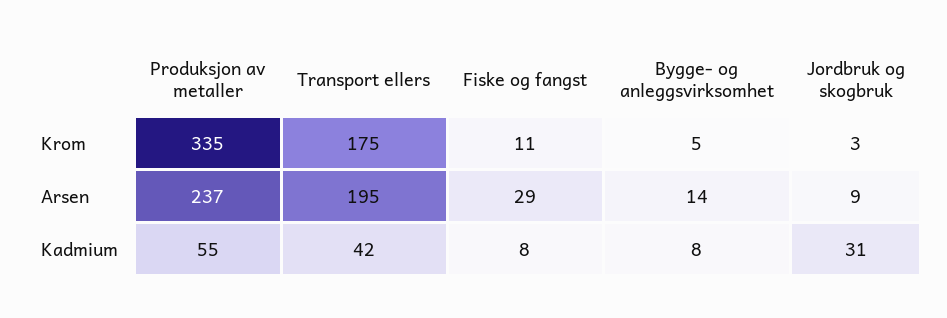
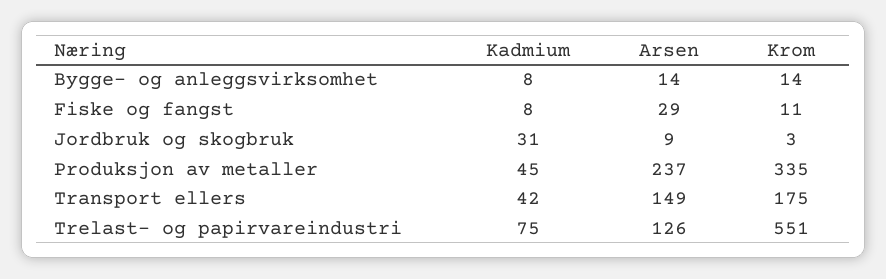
Bygge- og anleggsvirksomhet, Krom: 5 -> 14
Transport ellers, Arsen: 195 -> 149
Produksjon av metaller, Kadmium: 55 -> 45
Trelast- og papirvareindustri, Kadmium: none -> 75
Trelast- og papirvareindustri, Arsen: none -> 126
Trelast- og papirvareindustri, Krom: none -> 551

